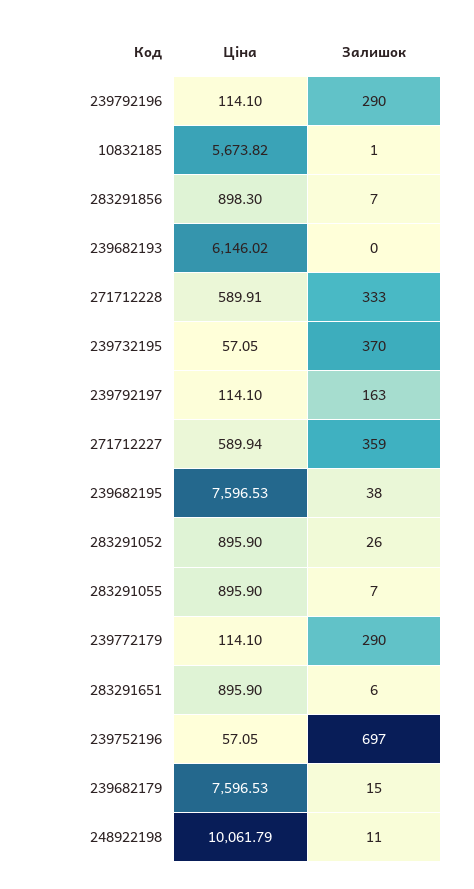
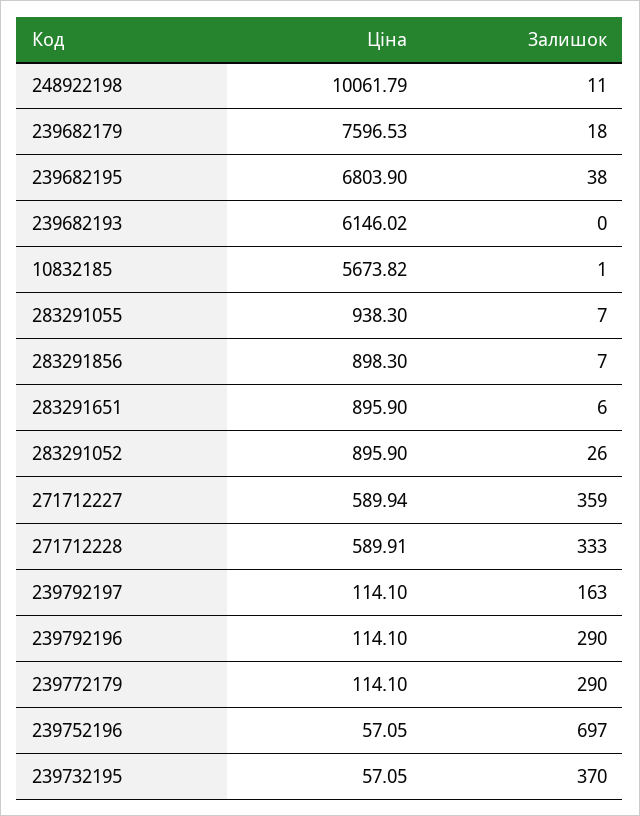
Ціна, 239682195: 7596.53 -> 6803.9
Ціна, 283291055: 895.9 -> 938.3
Залишок, 239682179: 15 -> 18

